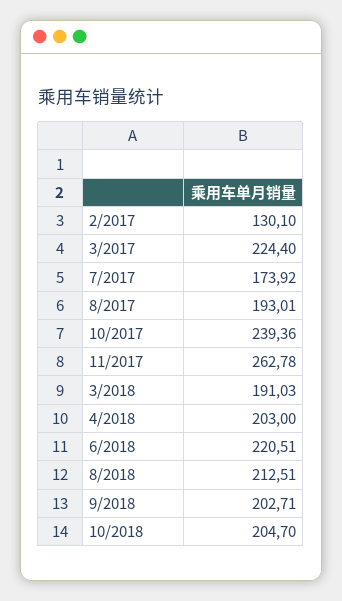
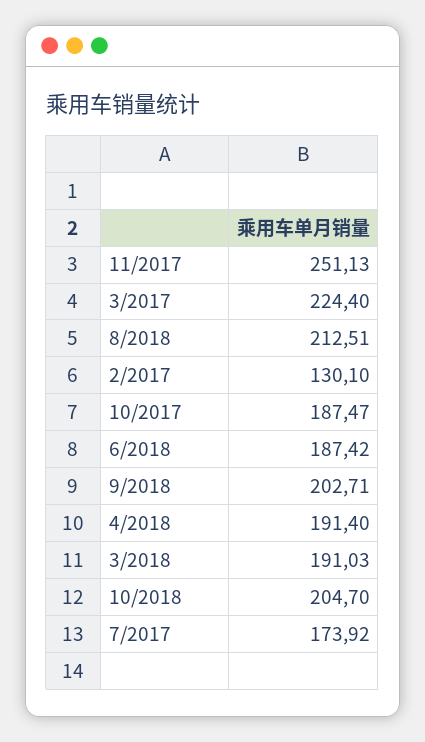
8/2017: 193.01 -> none
10/2017: 239.36 -> 187.47
11/2017: 262.78 -> 251.13
4/2018: 203 -> 191.4
6/2018: 220.51 -> 187.42

